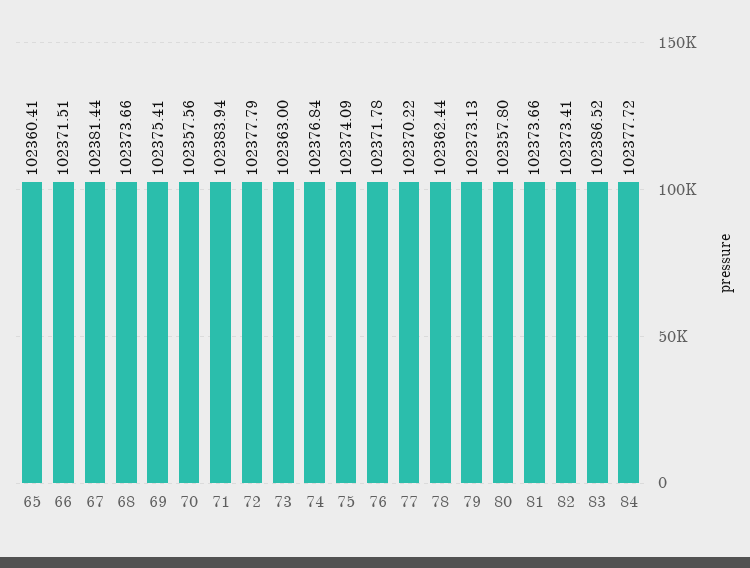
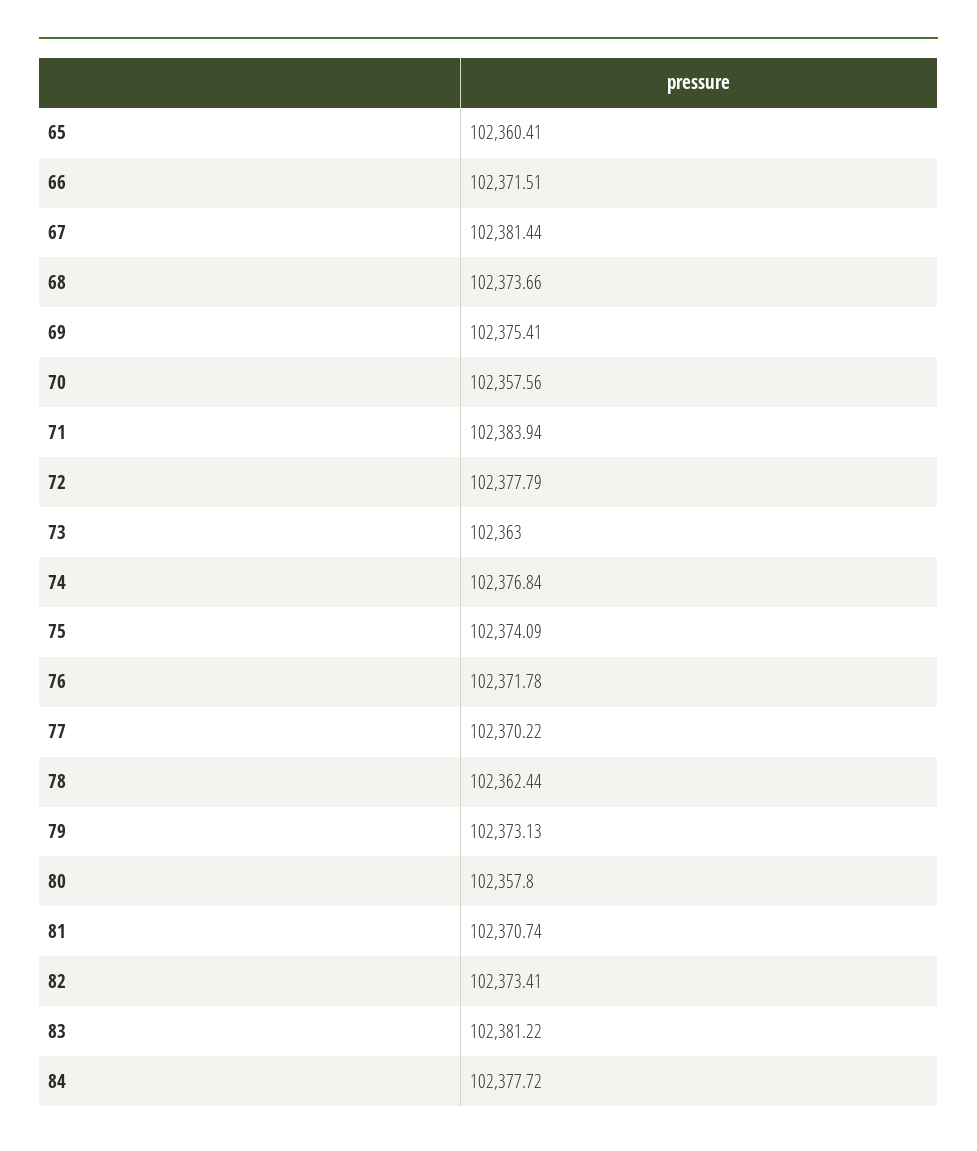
81: 102373.66 -> 102370.74
83: 102386.52 -> 102381.22

